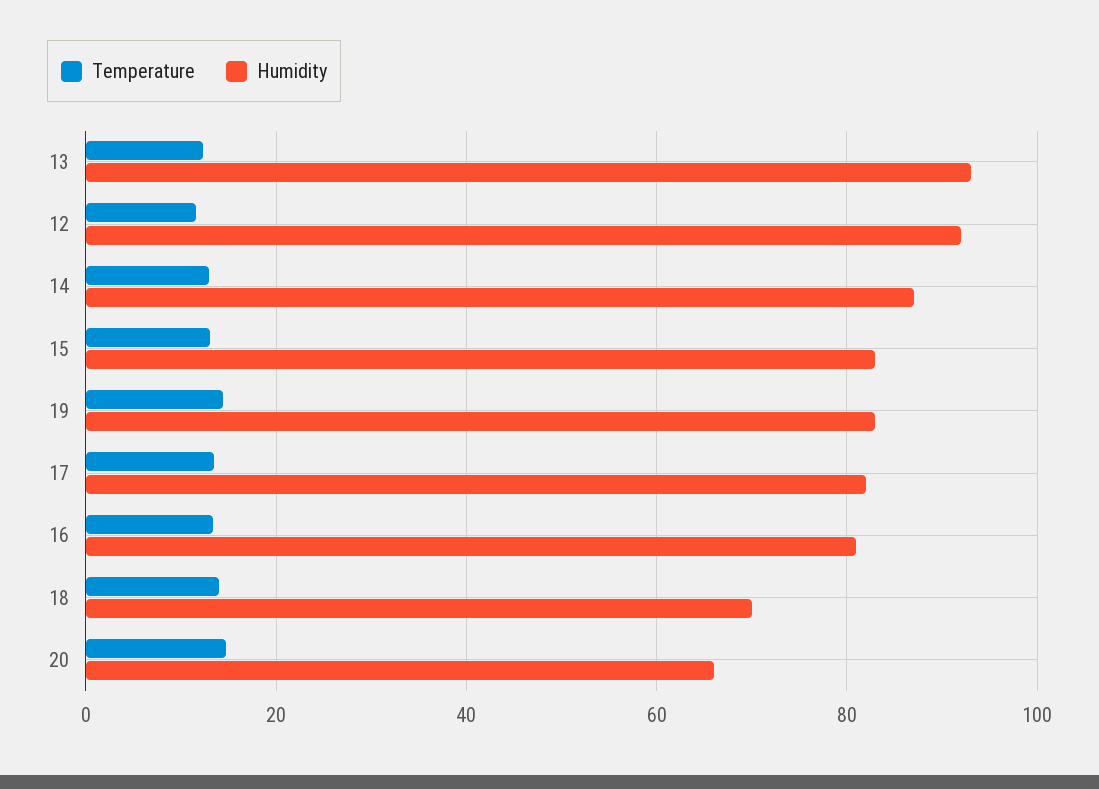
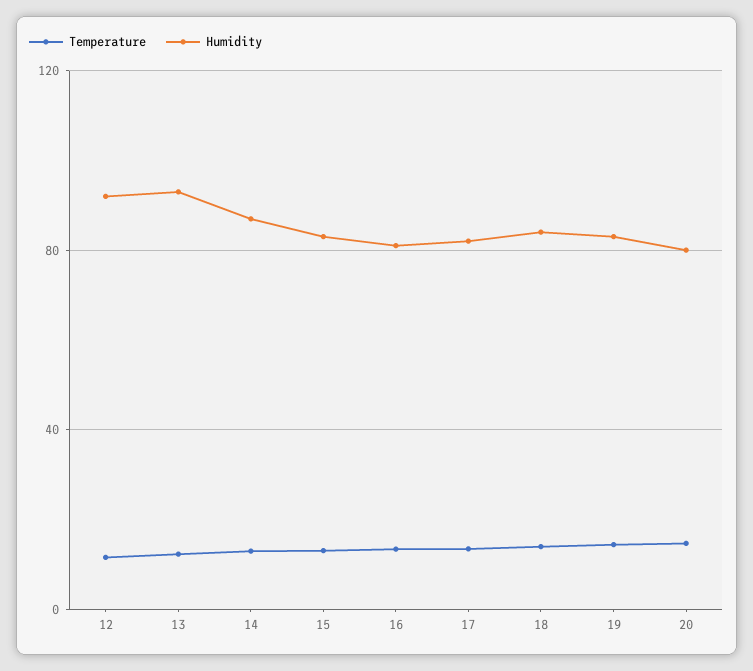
Humidity, 18: 70 -> 85
Humidity, 20: 66 -> 80

